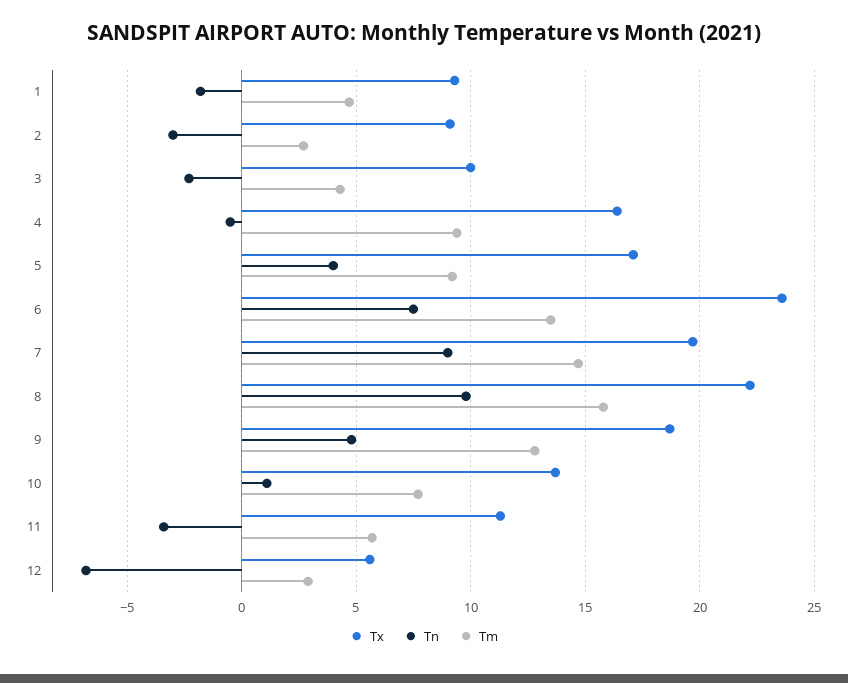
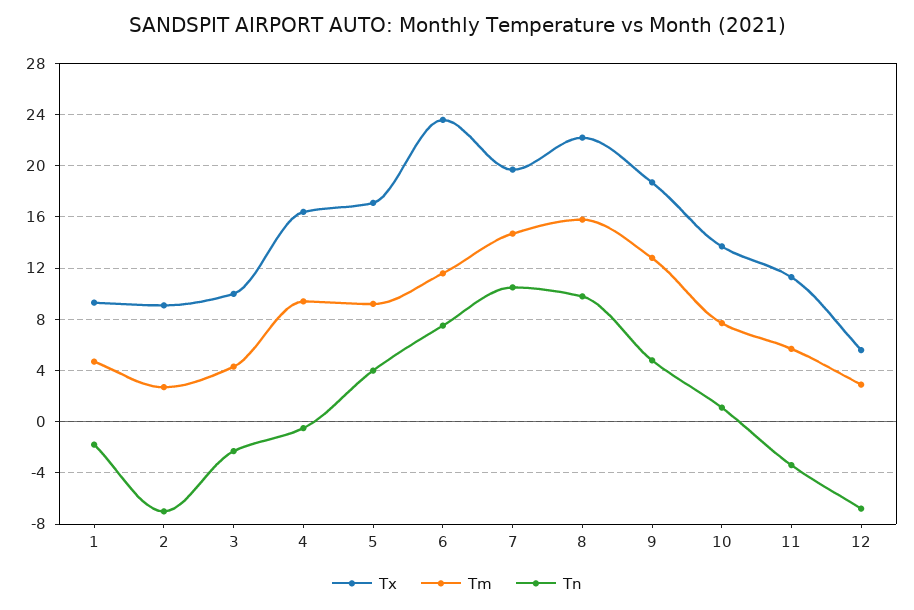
Tn, 2: -3 -> -7
Tm, 6: 13.5 -> 11.5
Tn, 7: 9 -> 10.5

